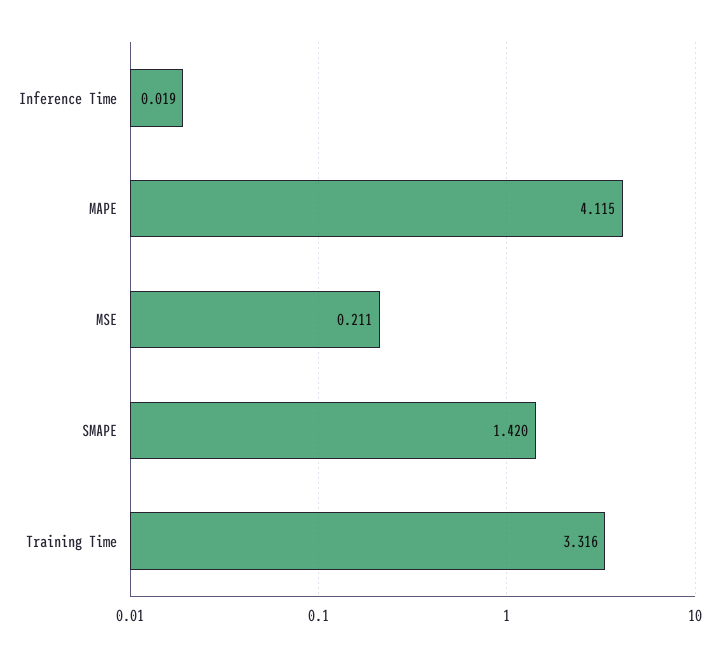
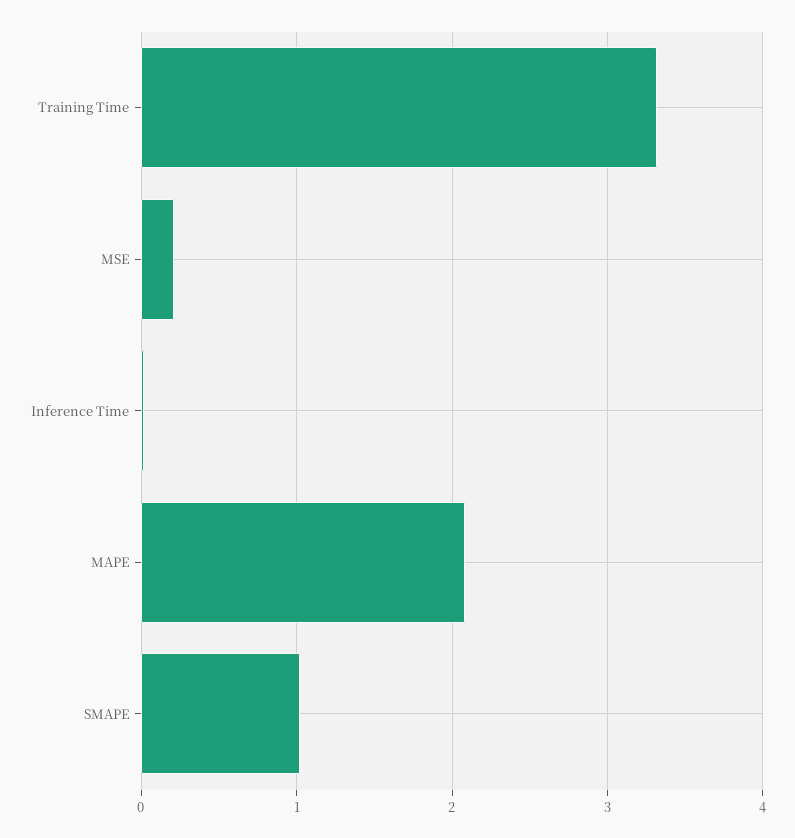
MAPE: 4.115 -> 2.1
SMAPE: 1.42 -> 1

